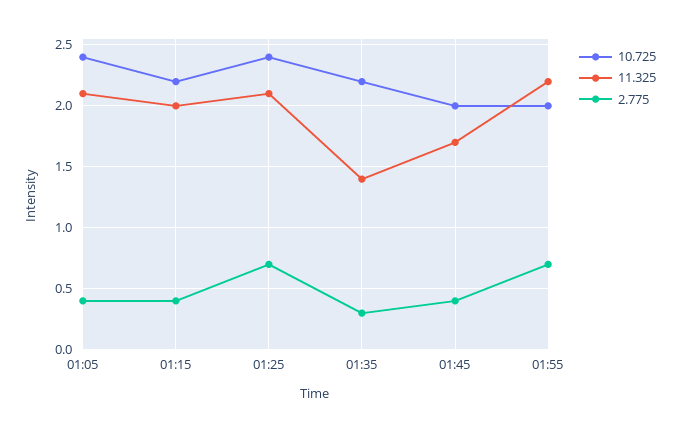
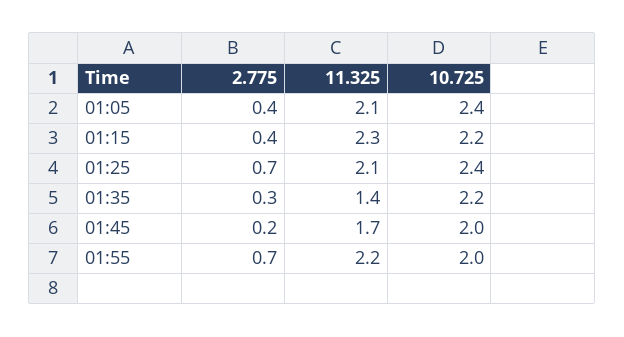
11.325, 01:15: 2 -> 2.3
2.775, 01:45: 0.4 -> 0.2

